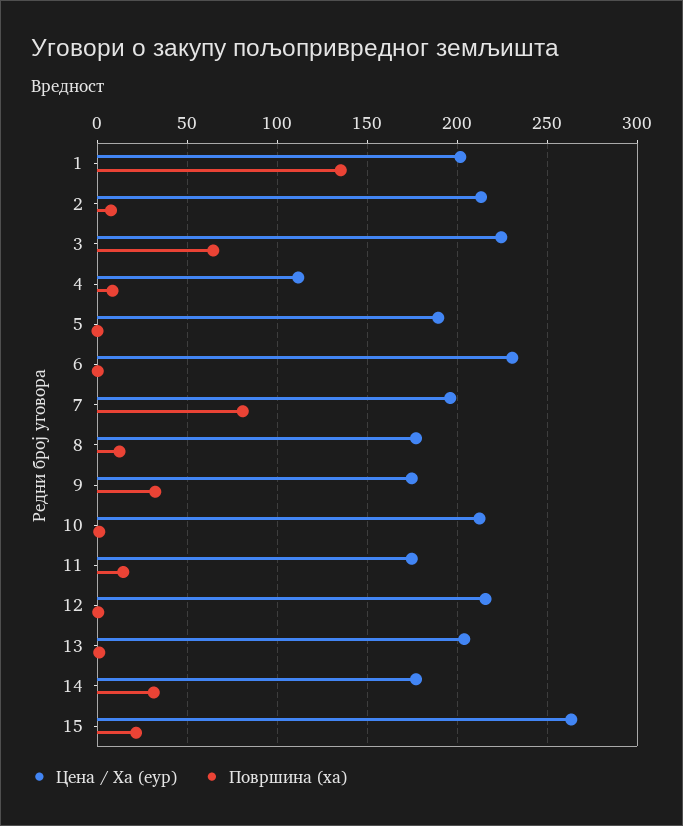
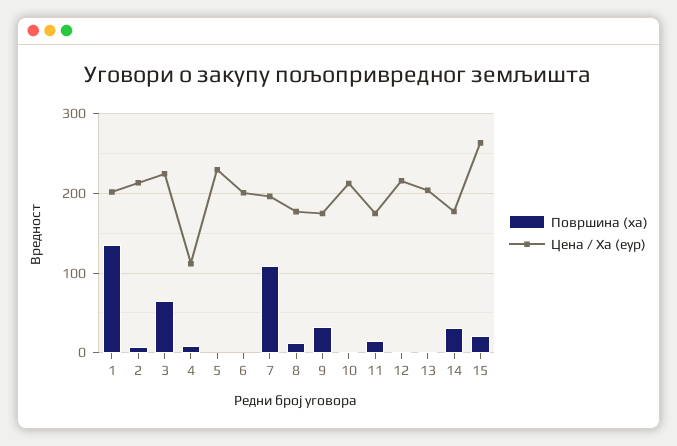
Цена / Ха (еур), 5: 190 -> 230
Цена / Ха (еур), 6: 230 -> 200
Површина (ха), 7: 80 -> 110

